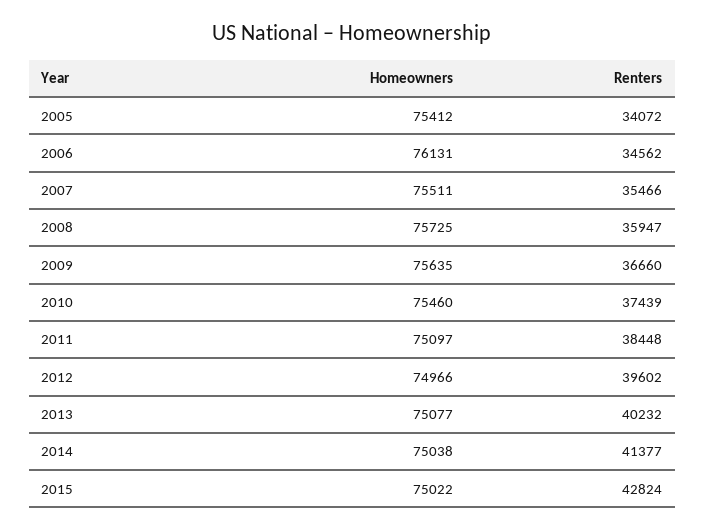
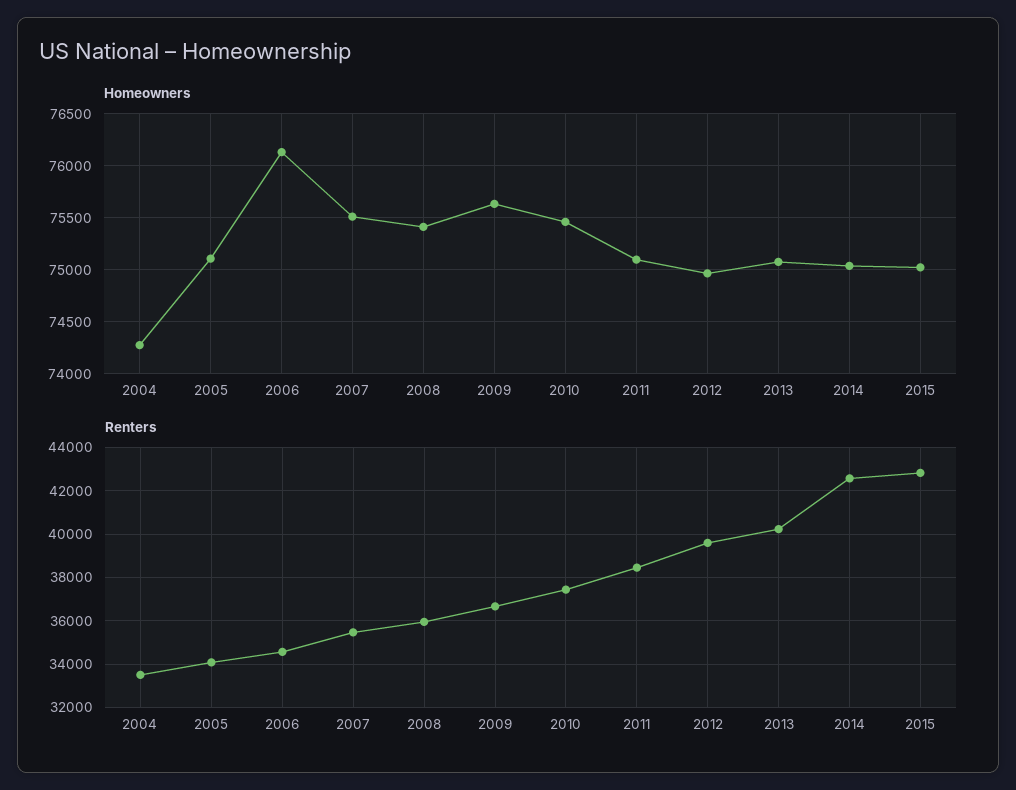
Homeowners, 2005: 75412 -> 75100
Homeowners, 2008: 75725 -> 75400
Renters, 2014: 41377 -> 42500
Homeowners, 2004: none -> 74300
Renters, 2004: none -> 33500

